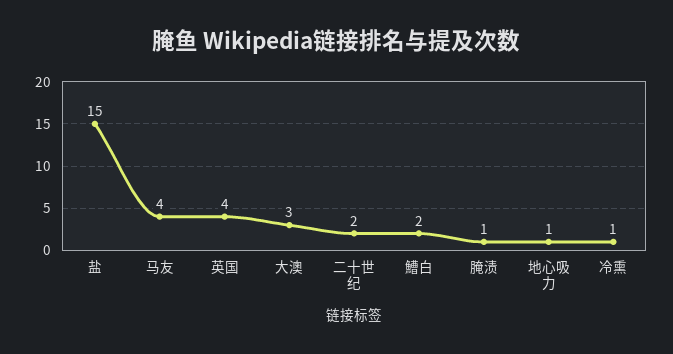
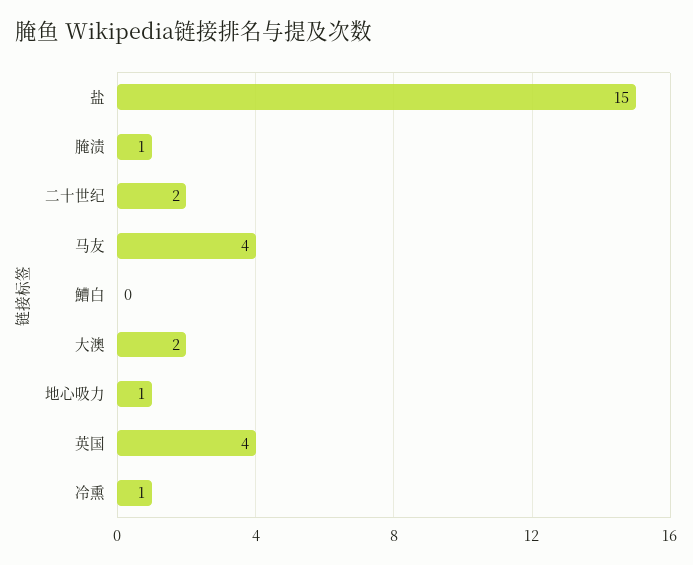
大澳: 3 -> 2
鰽白: 2 -> 0

